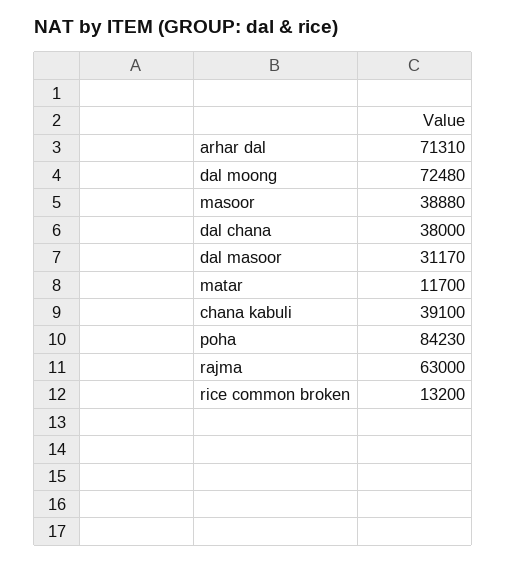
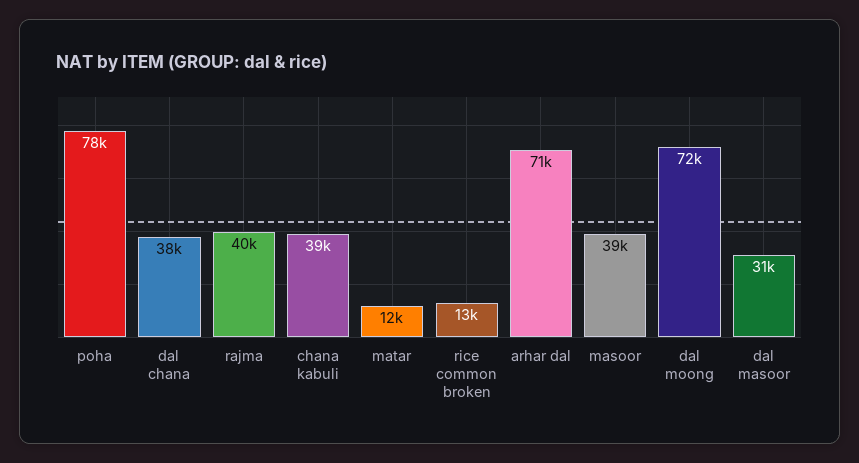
poha: 84230 -> 78000
rajma: 63000 -> 40000

